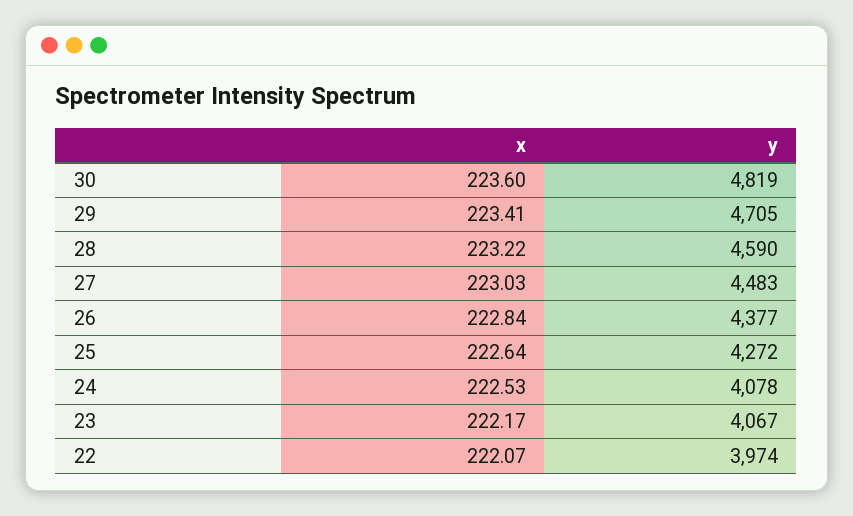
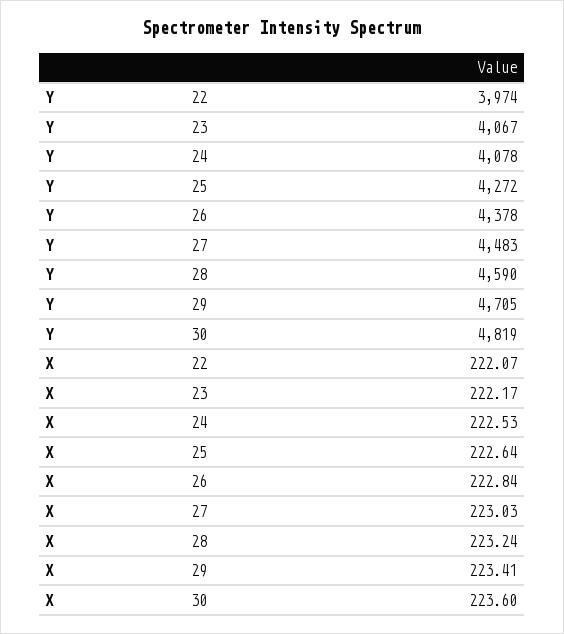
x, 28: 223.22 -> 223.24
y, 26: 4377 -> 4378

